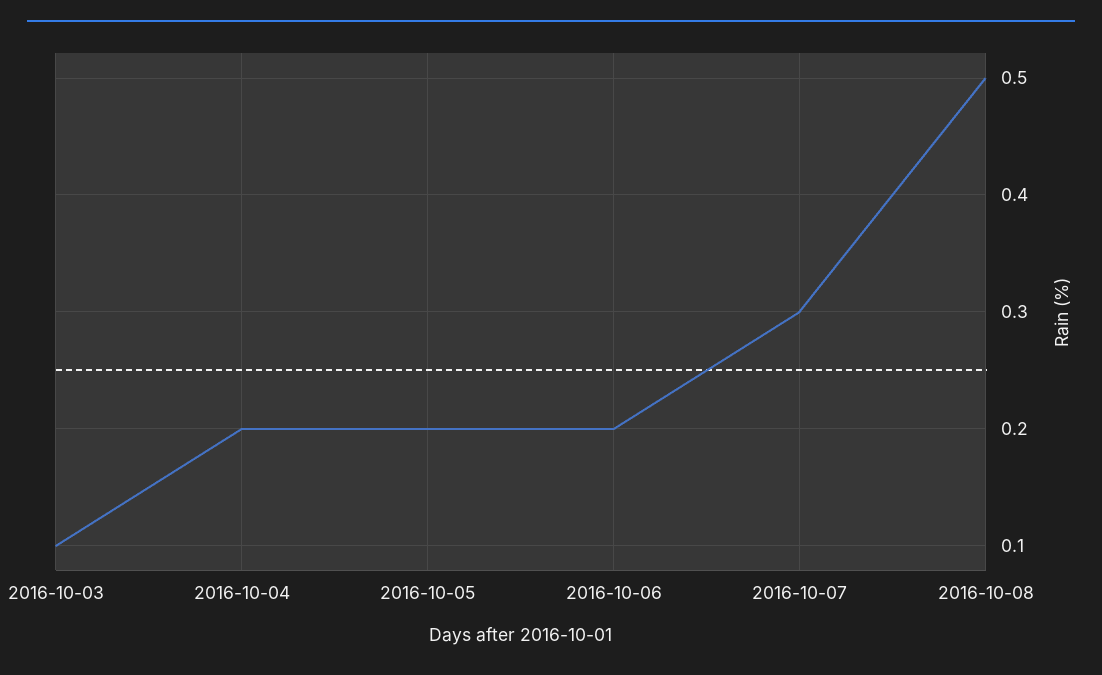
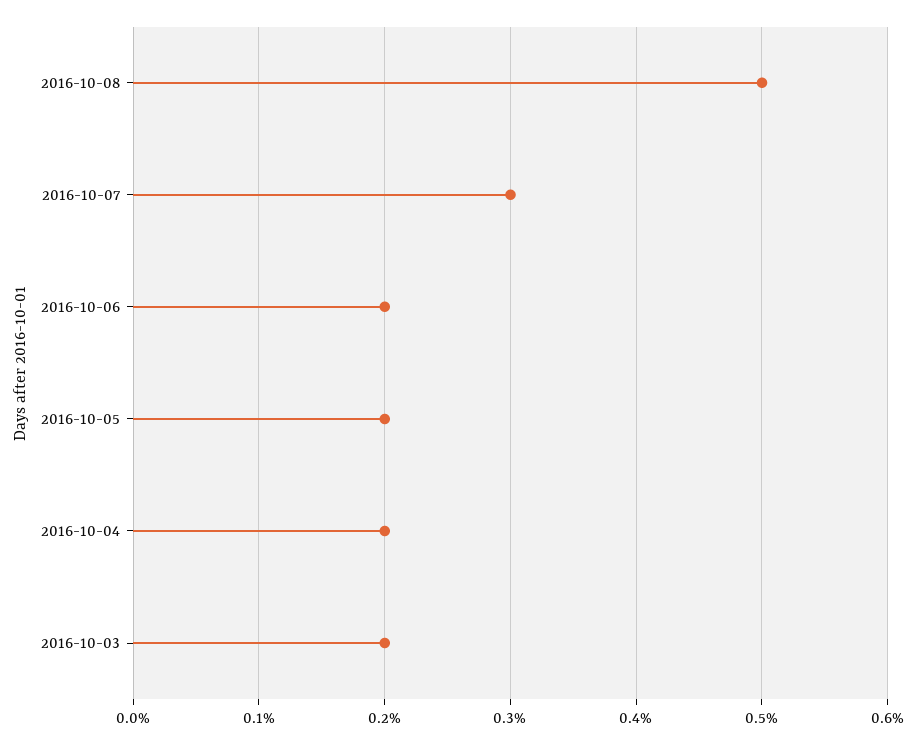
2016-10-03: 0.1 -> 0.2

